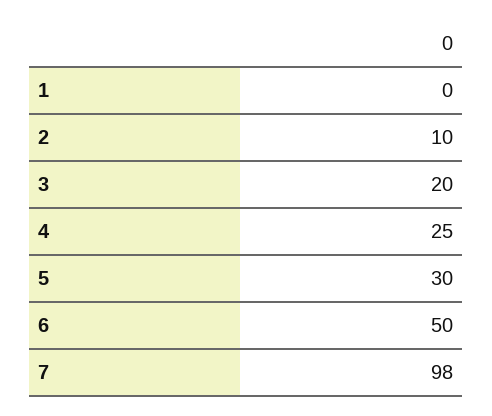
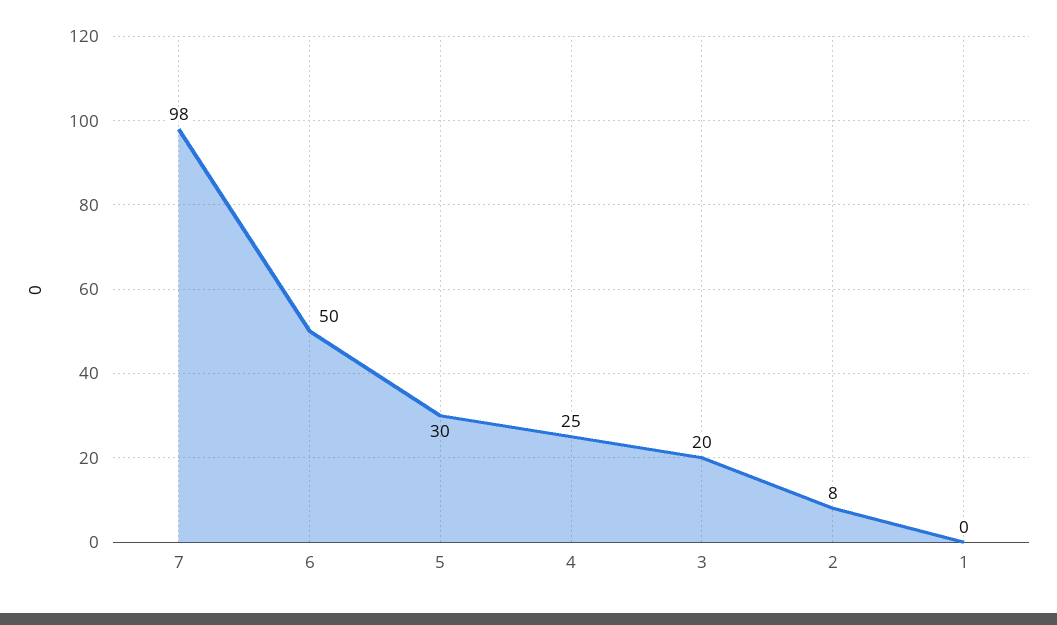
2: 10 -> 8

